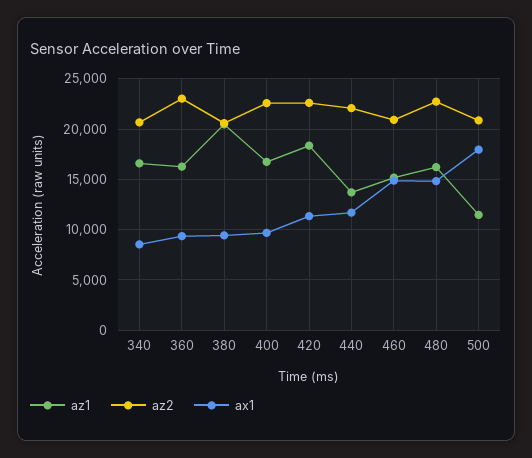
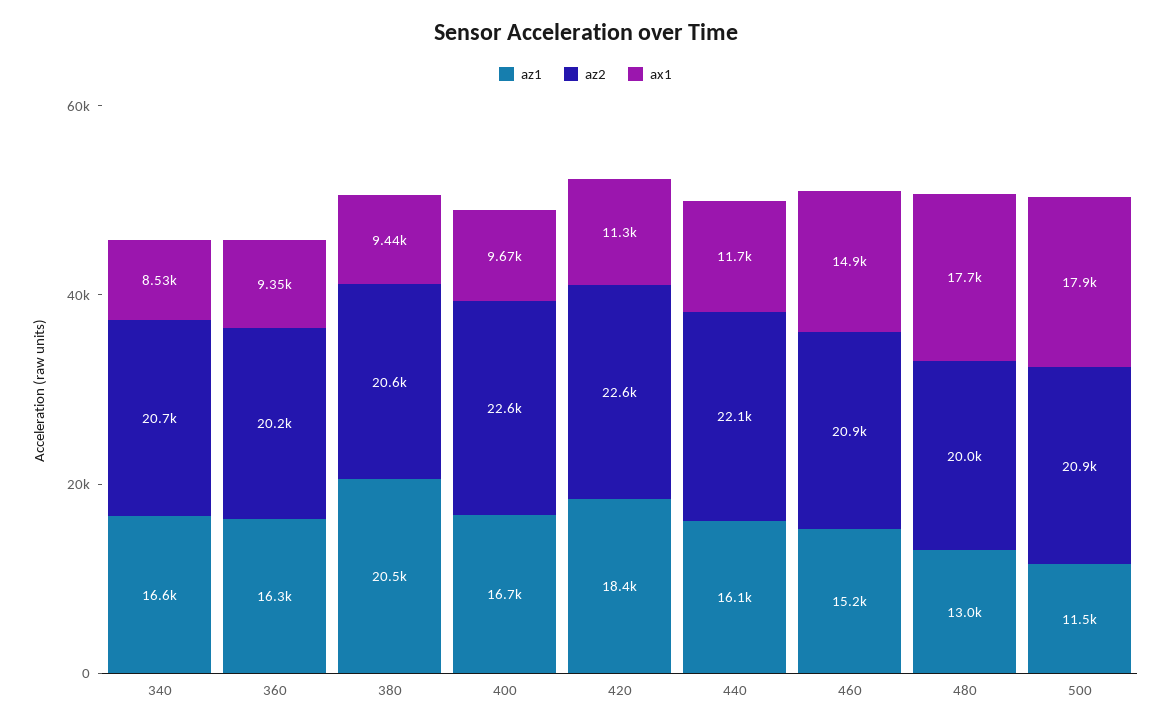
az2, 360: 23000 -> 20200
az1, 440: 14000 -> 16100
az1, 480: 16000 -> 13000
az2, 480: 23000 -> 20000
ax1, 480: 15000 -> 17700

